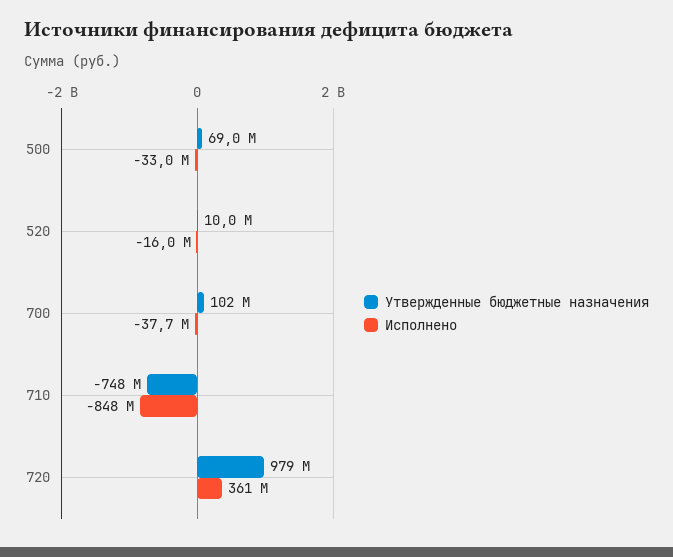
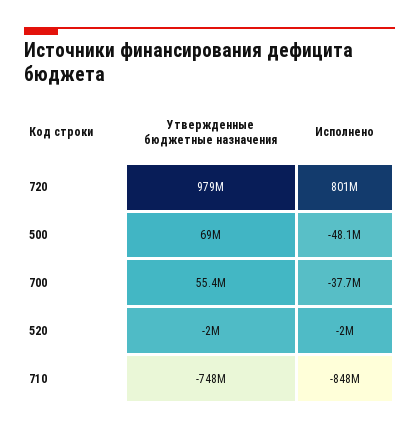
Исполнено, 500: -33000000 -> -48100000
Утвержденные бюджетные назначения, 520: 10000000 -> -2000000
Исполнено, 520: -16000000 -> -2000000
Утвержденные бюджетные назначения, 700: 102000000 -> 55400000
Исполнено, 720: 361000000 -> 801000000

